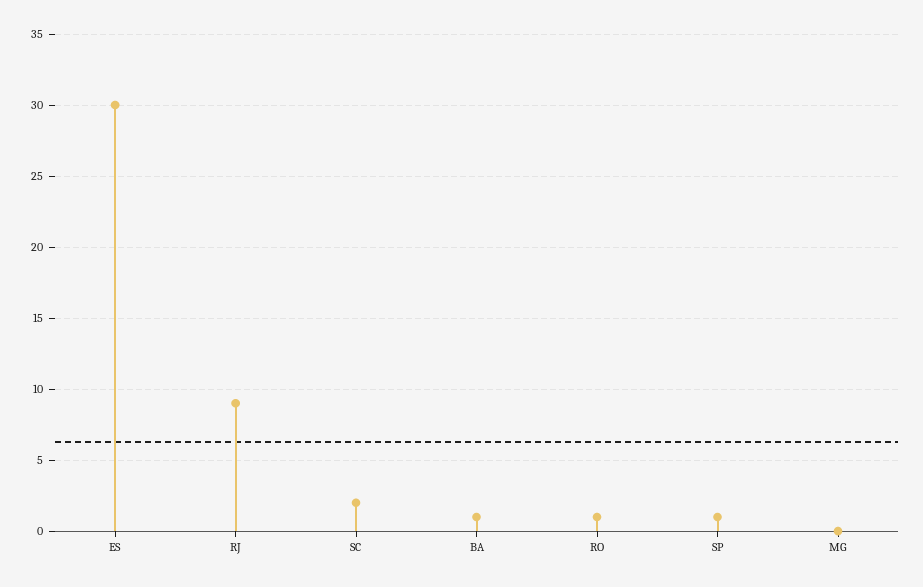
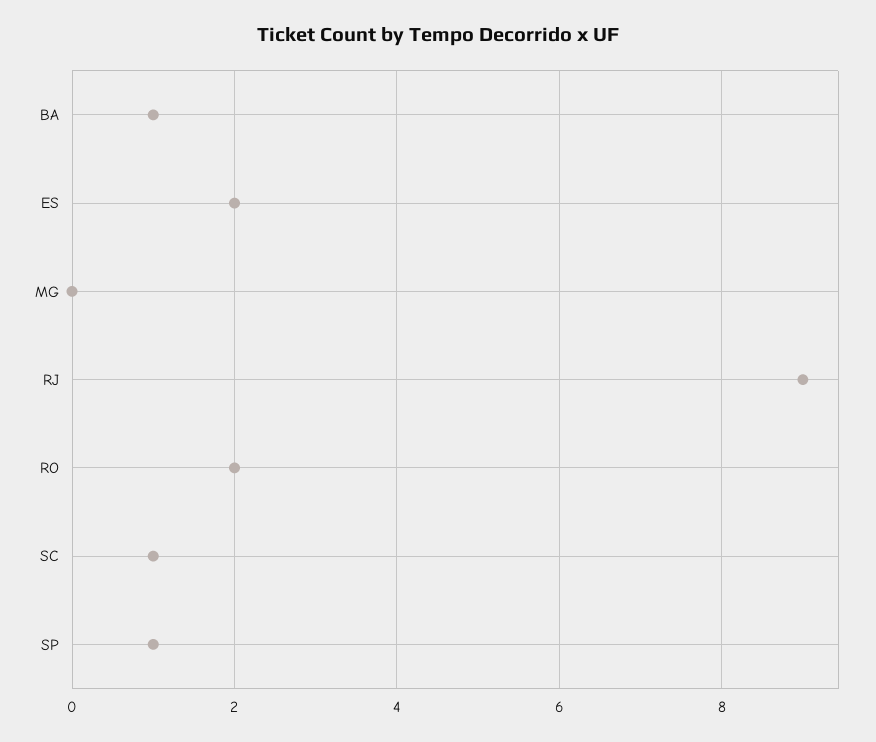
ES: 30 -> 2
SC: 2 -> 1
RO: 1 -> 2

